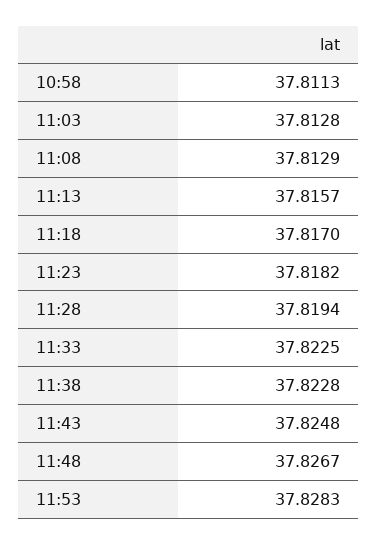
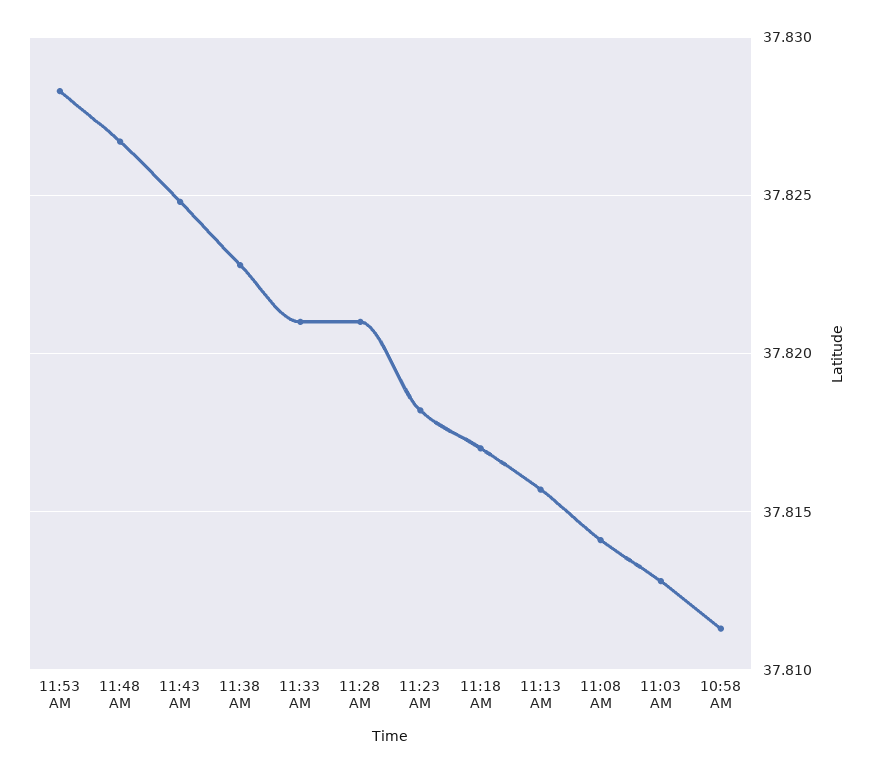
11:08: 37.8129 -> 37.814
11:28: 37.8194 -> 37.821
11:33: 37.8225 -> 37.821

